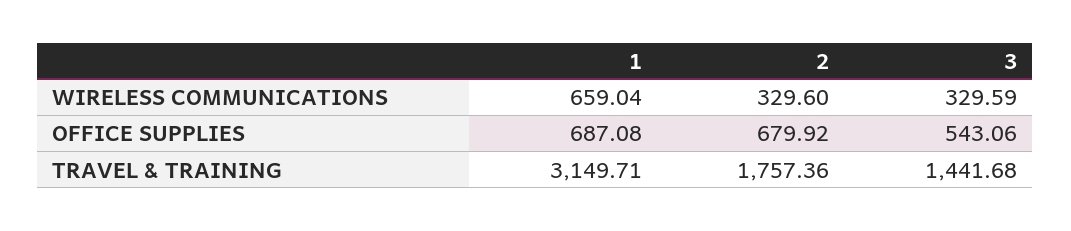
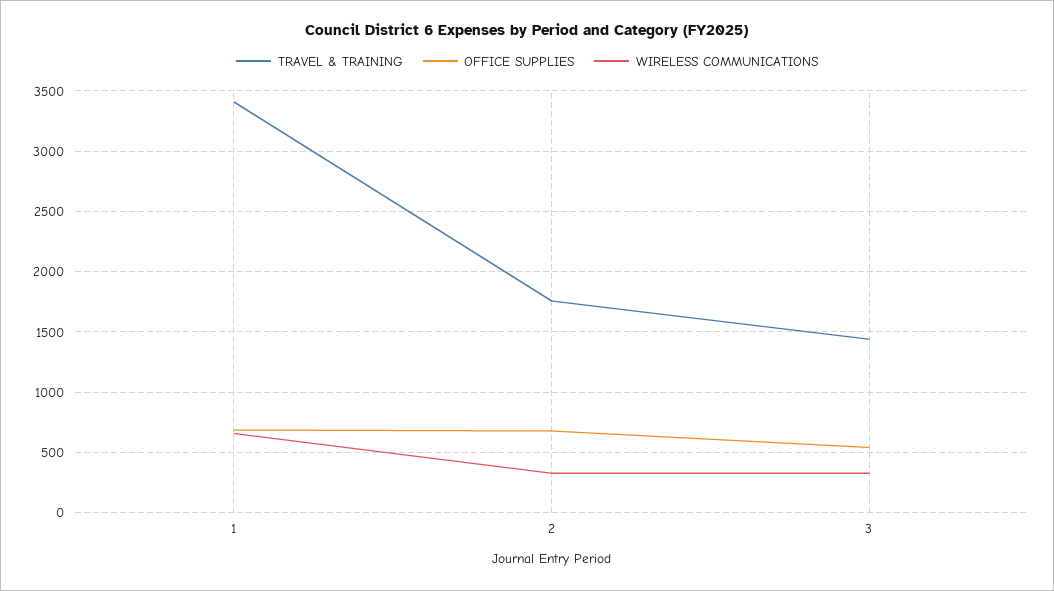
TRAVEL & TRAINING, 1: 3149.71 -> 3400

